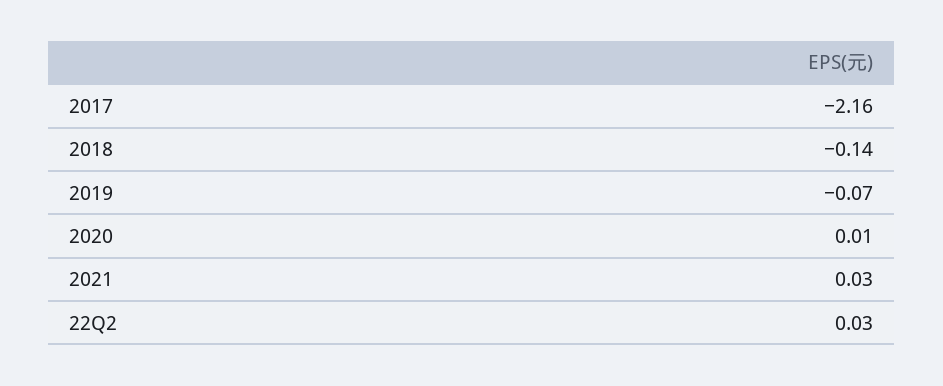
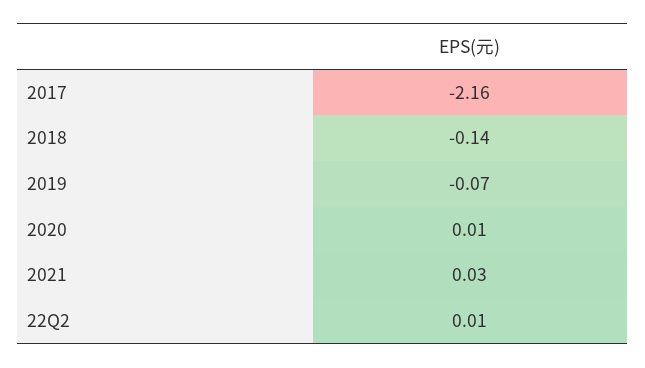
22Q2: 0.03 -> 0.01

